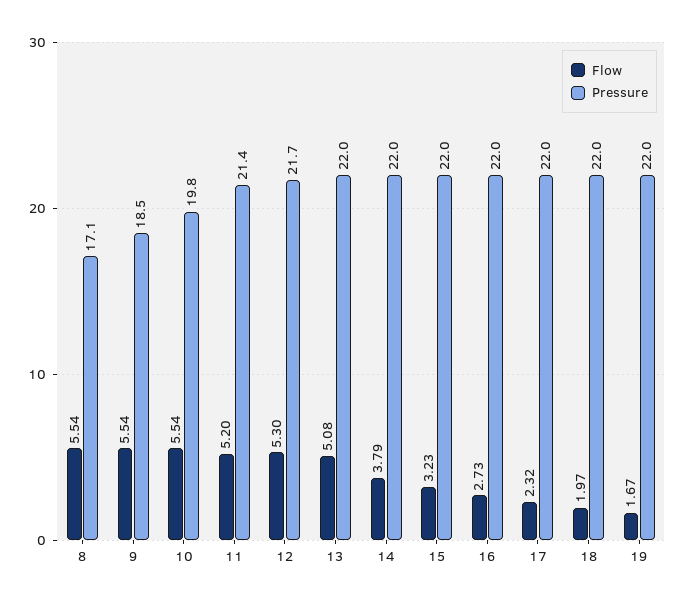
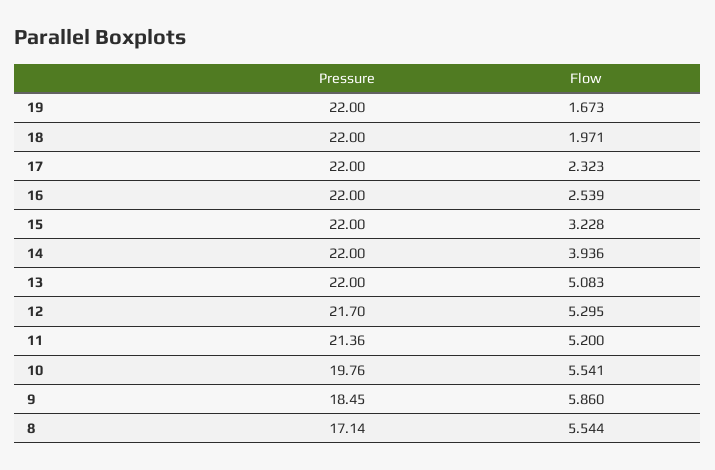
Flow, 9: 5.54 -> 5.86
Flow, 14: 3.79 -> 3.936
Flow, 16: 2.73 -> 2.539

